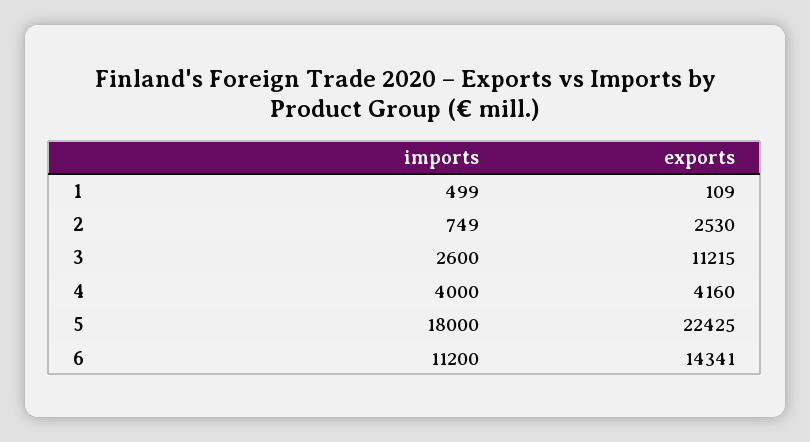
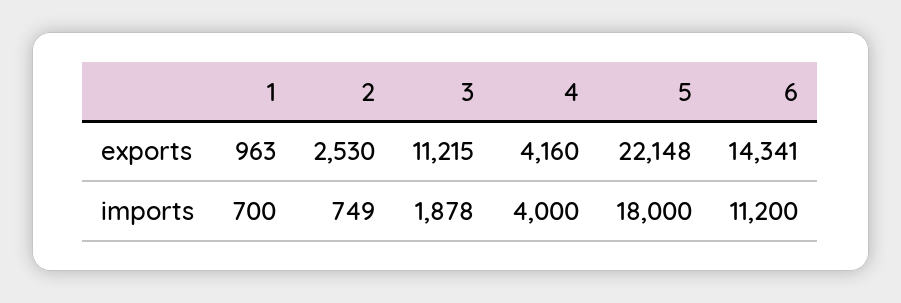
imports, 1: 499 -> 700
exports, 1: 109 -> 963
imports, 3: 2600 -> 1878
exports, 5: 22425 -> 22148

